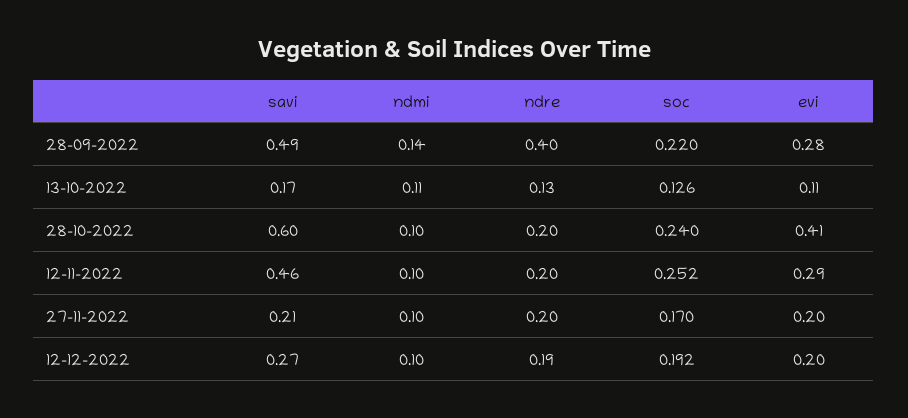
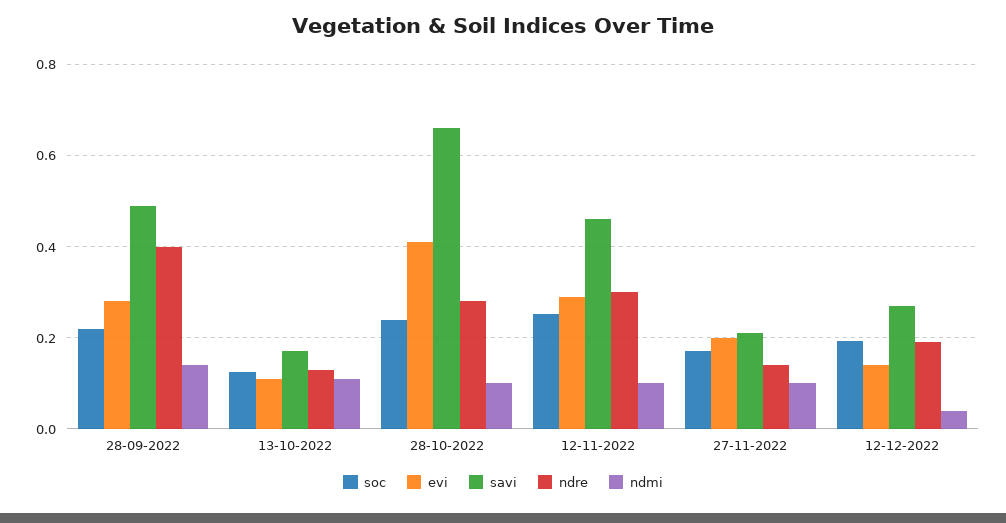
savi, 28-10-2022: 0.6 -> 0.66
ndre, 28-10-2022: 0.2 -> 0.28
ndre, 12-11-2022: 0.2 -> 0.3
ndre, 27-11-2022: 0.2 -> 0.14
ndmi, 12-12-2022: 0.1 -> 0.04
evi, 12-12-2022: 0.2 -> 0.14

